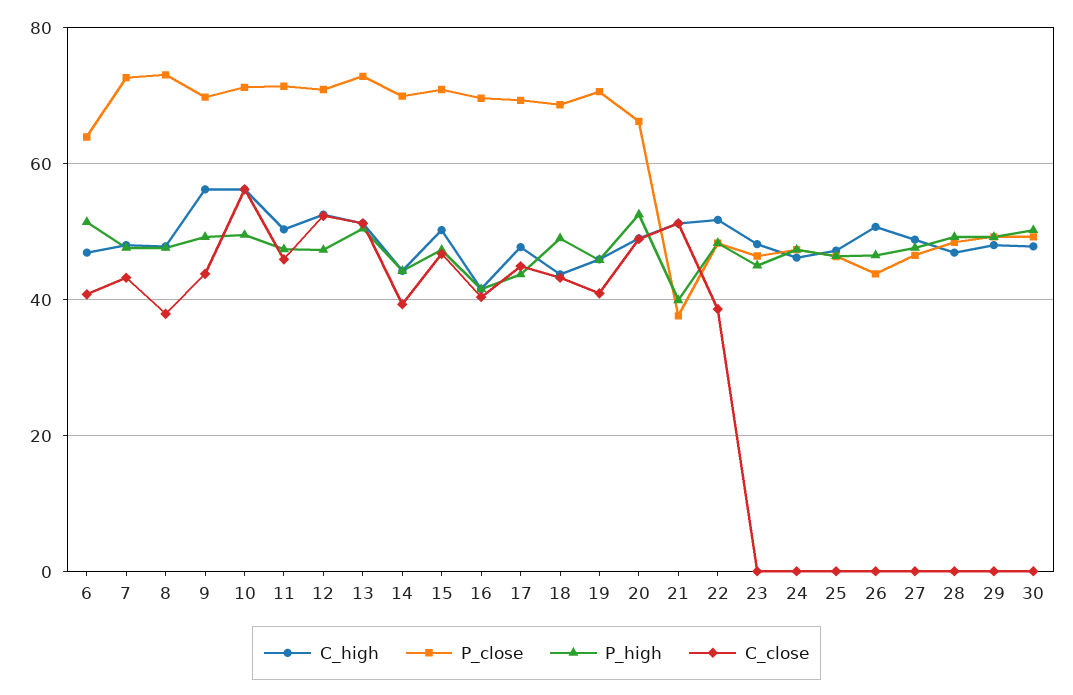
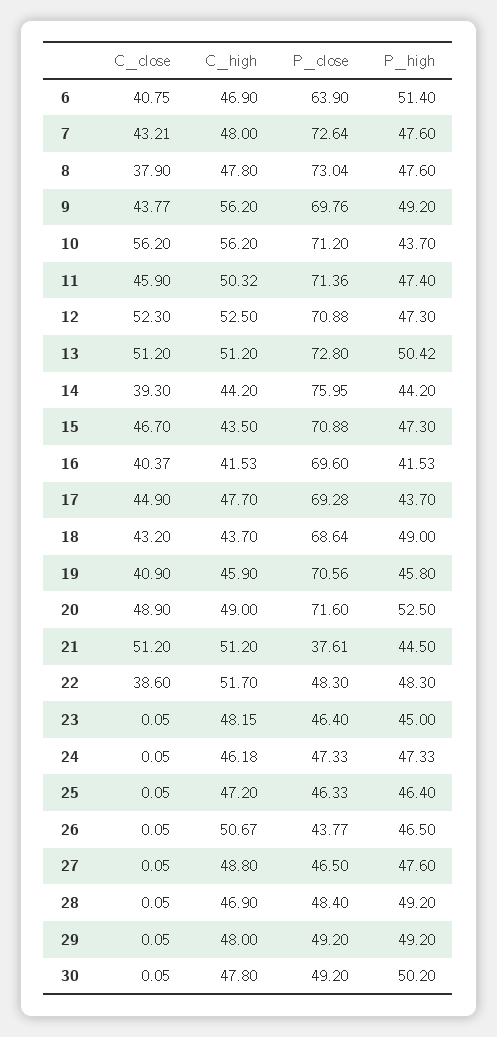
P_high, 10: 50 -> 43.7
P_close, 14: 70 -> 75.95
C_high, 15: 50 -> 43.5
P_close, 20: 66 -> 71.6
P_high, 21: 40 -> 44.5

